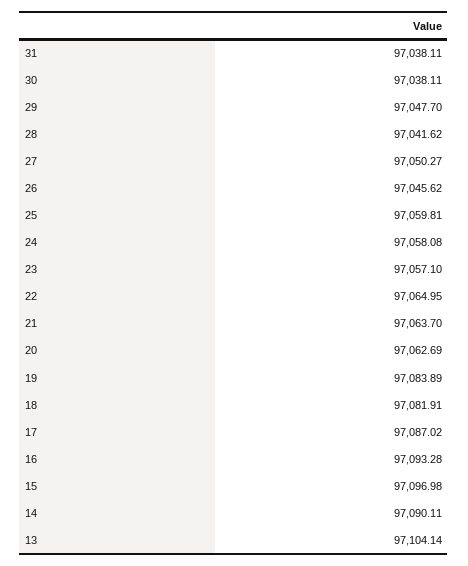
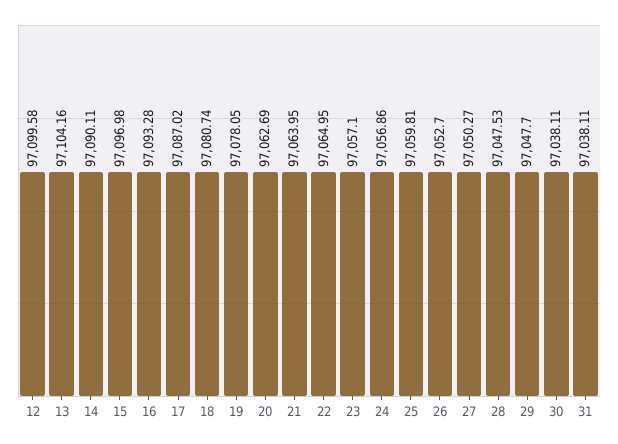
28: 97041.62 -> 97047.53
26: 97045.62 -> 97052.7
24: 97058.08 -> 97056.86
21: 97063.7 -> 97063.95
19: 97083.89 -> 97078.05
18: 97081.91 -> 97080.74
13: 97104.14 -> 97104.16
12: none -> 97099.58

